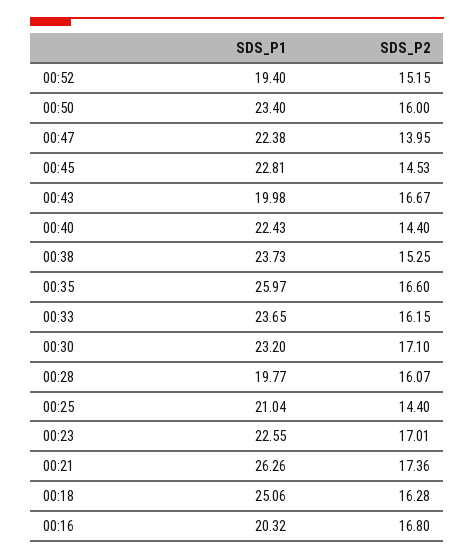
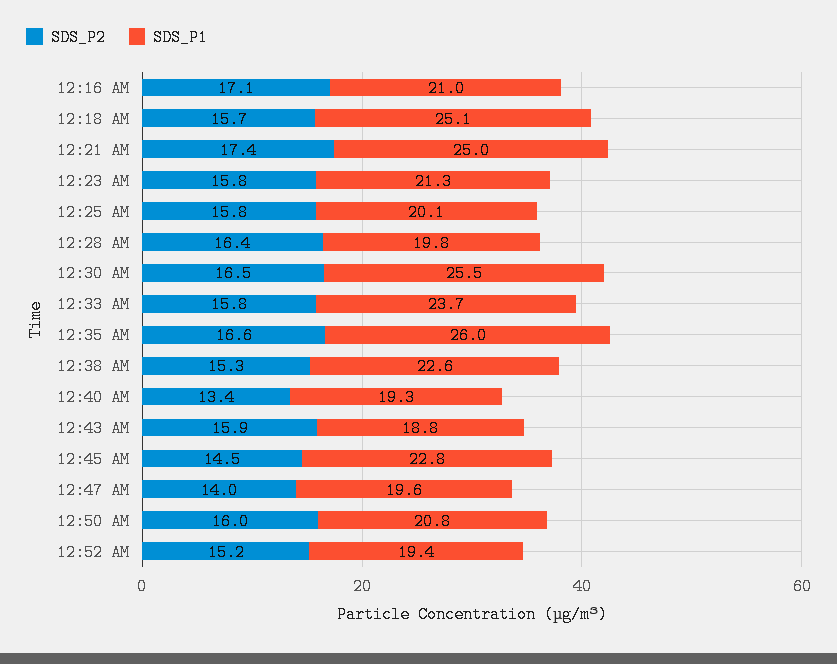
SDS_P1, 00:50: 23.4 -> 20.8
SDS_P1, 00:47: 22.38 -> 19.6
SDS_P1, 00:43: 19.98 -> 18.8
SDS_P2, 00:43: 16.67 -> 15.9
SDS_P1, 00:40: 22.43 -> 19.3
SDS_P2, 00:40: 14.4 -> 13.4
SDS_P1, 00:38: 23.73 -> 22.6
SDS_P2, 00:33: 16.15 -> 15.8
SDS_P1, 00:30: 23.2 -> 25.5
SDS_P2, 00:30: 17.1 -> 16.5
SDS_P2, 00:28: 16.07 -> 16.4
SDS_P1, 00:25: 21.04 -> 20.1
SDS_P2, 00:25: 14.4 -> 15.8
SDS_P1, 00:23: 22.55 -> 21.3
SDS_P2, 00:23: 17.01 -> 15.8
SDS_P1, 00:21: 26.26 -> 25
SDS_P2, 00:18: 16.28 -> 15.7
SDS_P1, 00:16: 20.32 -> 21
SDS_P2, 00:16: 16.8 -> 17.1

